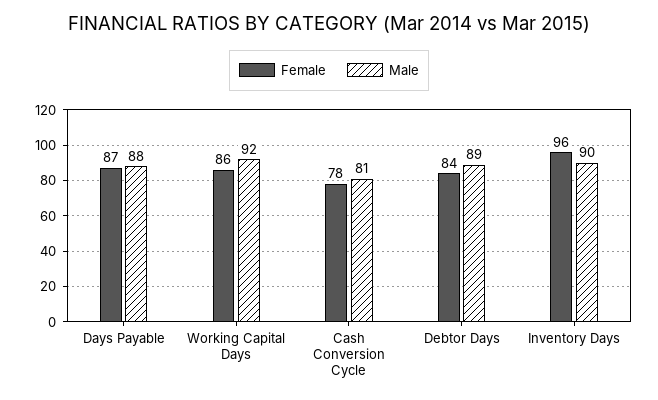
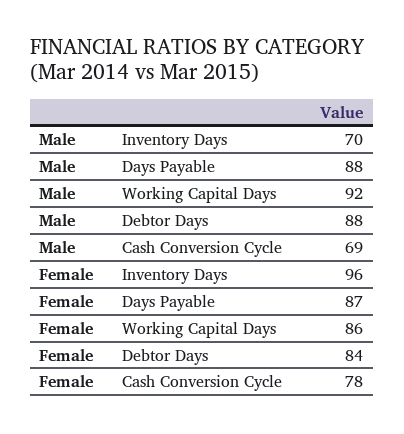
Male, Cash Conversion Cycle: 81 -> 69
Male, Debtor Days: 89 -> 88
Male, Inventory Days: 90 -> 70

